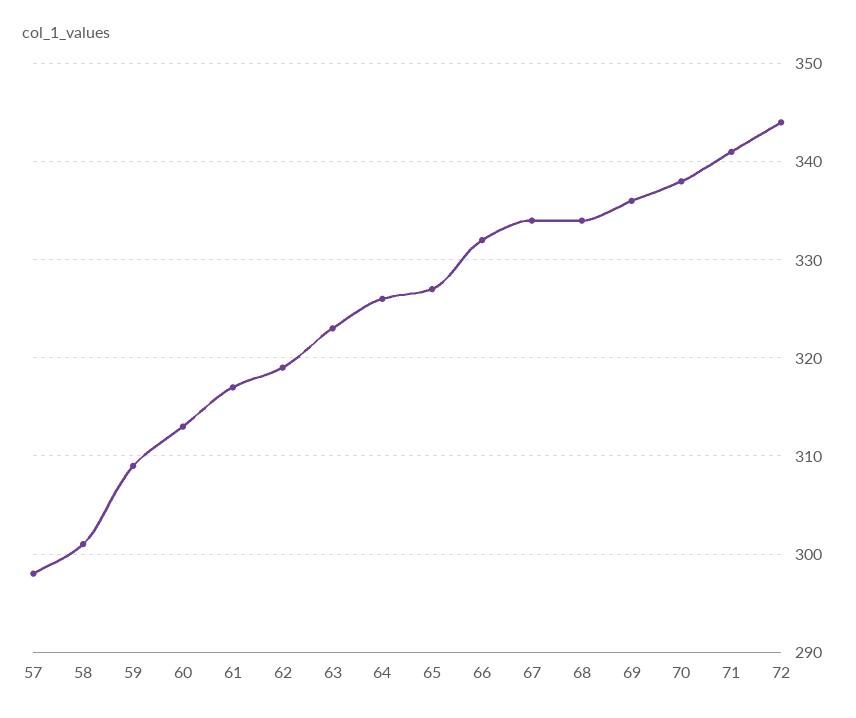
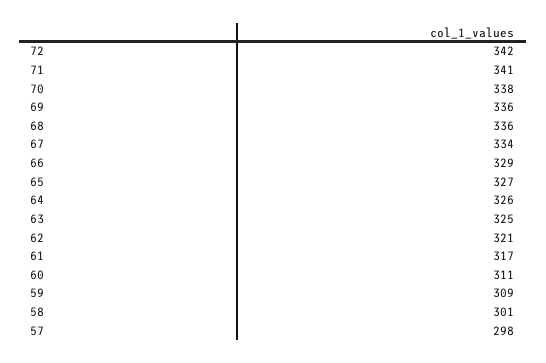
60: 313 -> 311
62: 319 -> 321
63: 323 -> 325
66: 332 -> 329
68: 334 -> 336
72: 344 -> 342

